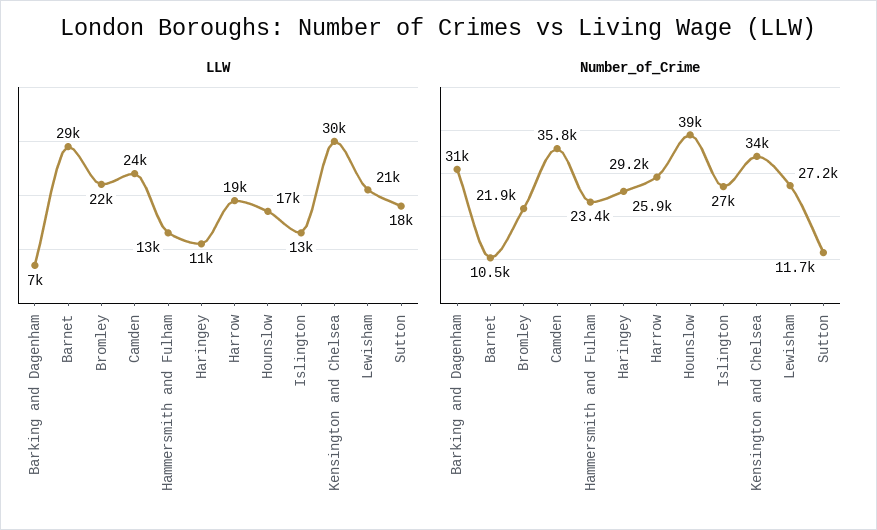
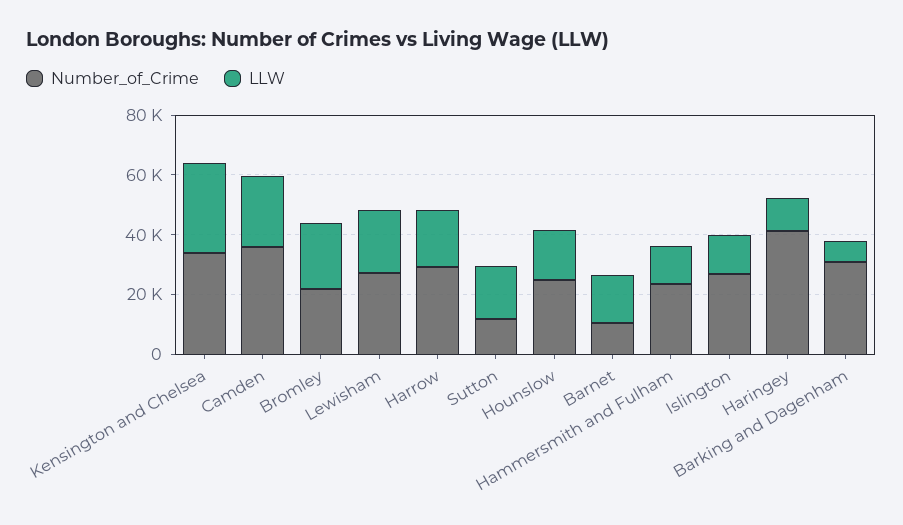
LLW, Barnet: 29000 -> 15000
Number_of_Crime, Haringey: 25900 -> 40000
Number_of_Crime, Hounslow: 39000 -> 25000

